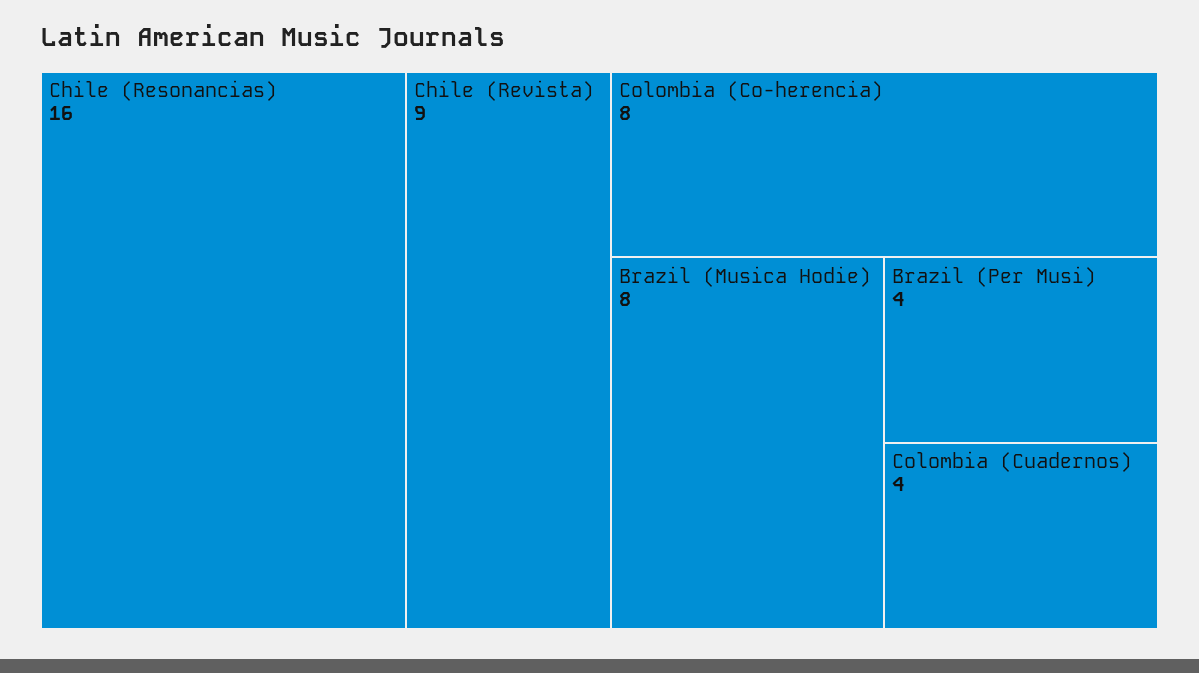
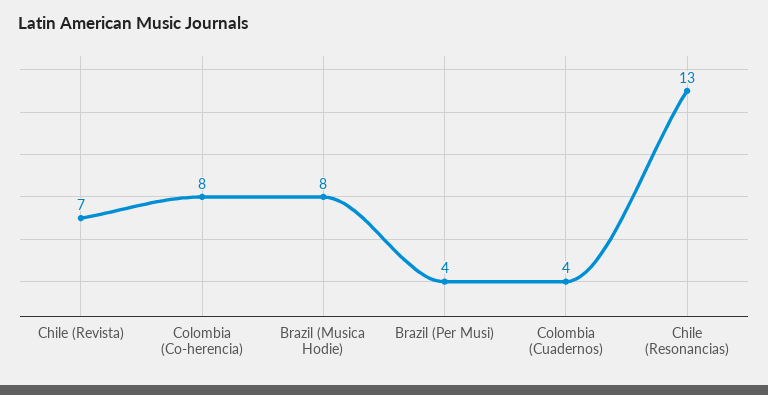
Chile (Resonancias): 16 -> 13
Chile (Revista): 9 -> 7

